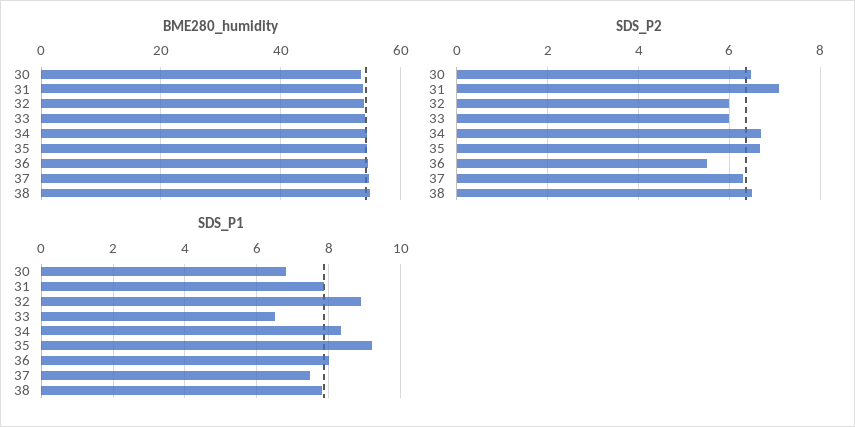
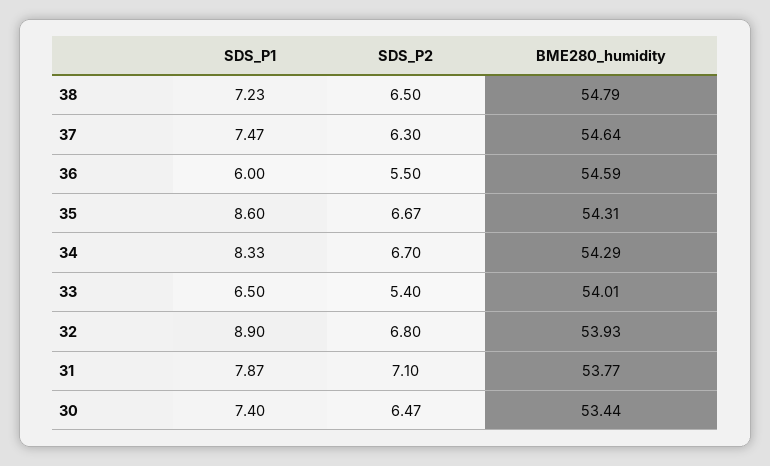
SDS_P2, 32: 6 -> 6.8
SDS_P2, 33: 6 -> 5.4
SDS_P1, 30: 6.8 -> 7.4
SDS_P1, 35: 9.2 -> 8.6
SDS_P1, 36: 8 -> 6
SDS_P1, 38: 7.8 -> 7.23

